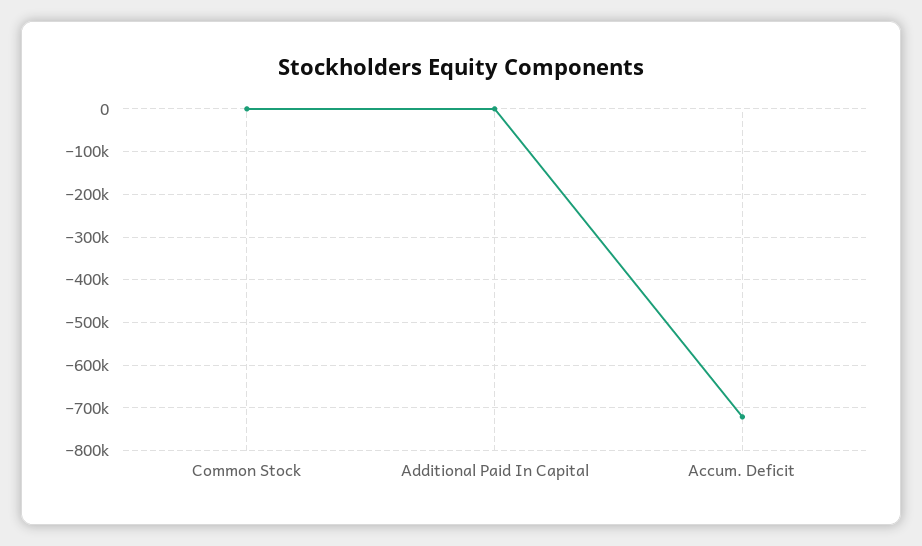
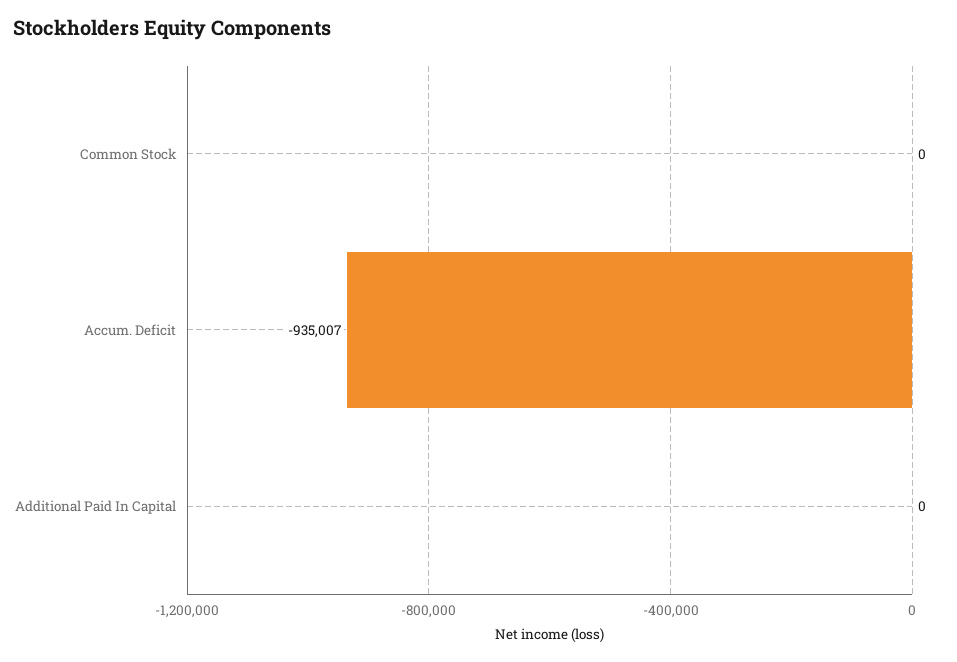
Accum. Deficit: -720000 -> -935007

